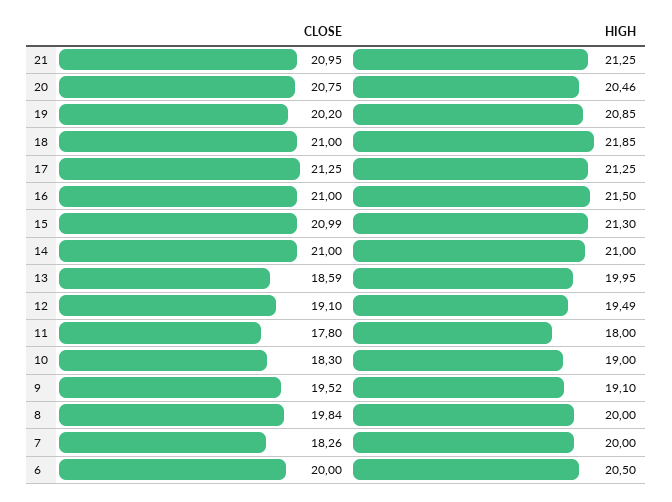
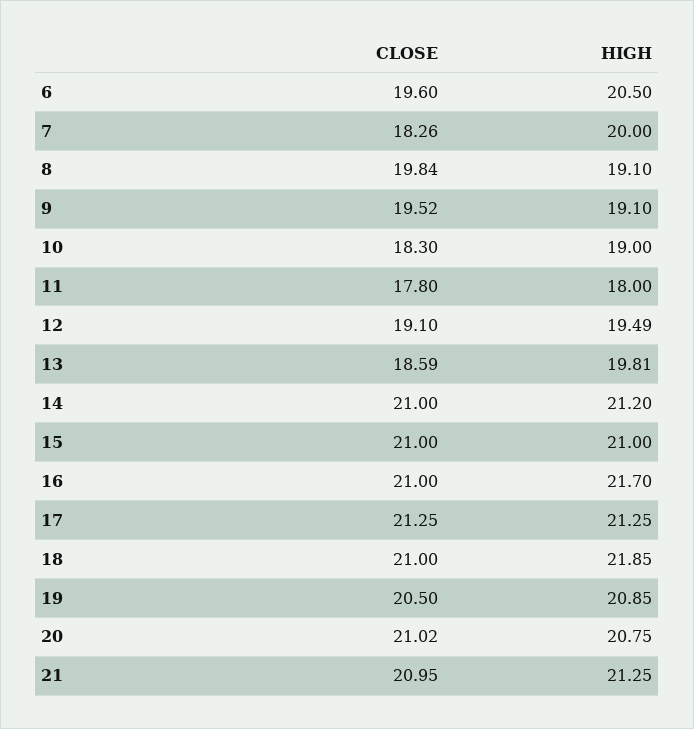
CLOSE, 20: 20.75 -> 21.02
HIGH, 20: 20.46 -> 20.75
CLOSE, 19: 20.2 -> 20.5
HIGH, 16: 21.5 -> 21.7
CLOSE, 15: 20.99 -> 21
HIGH, 15: 21.3 -> 21
HIGH, 14: 21 -> 21.2
HIGH, 13: 19.95 -> 19.81
HIGH, 8: 20 -> 19.1
CLOSE, 6: 20 -> 19.6

